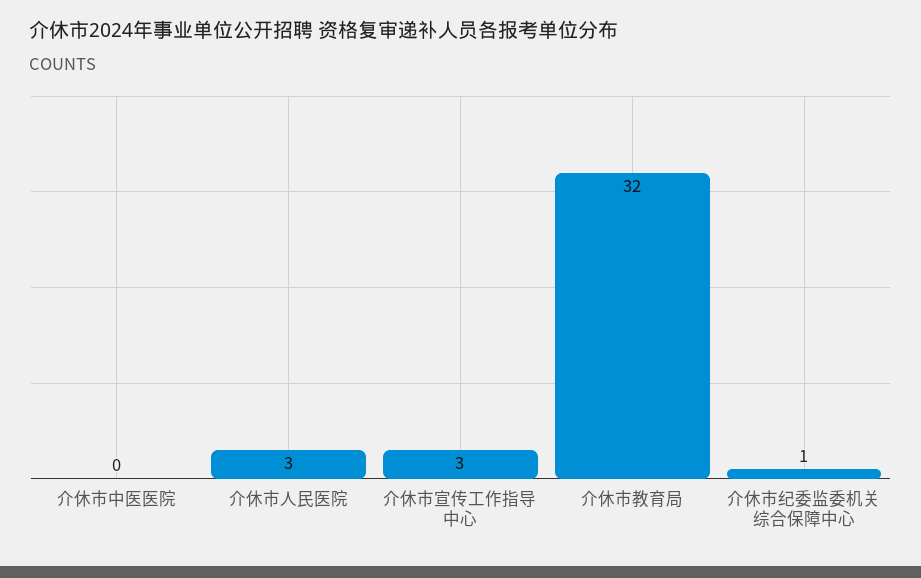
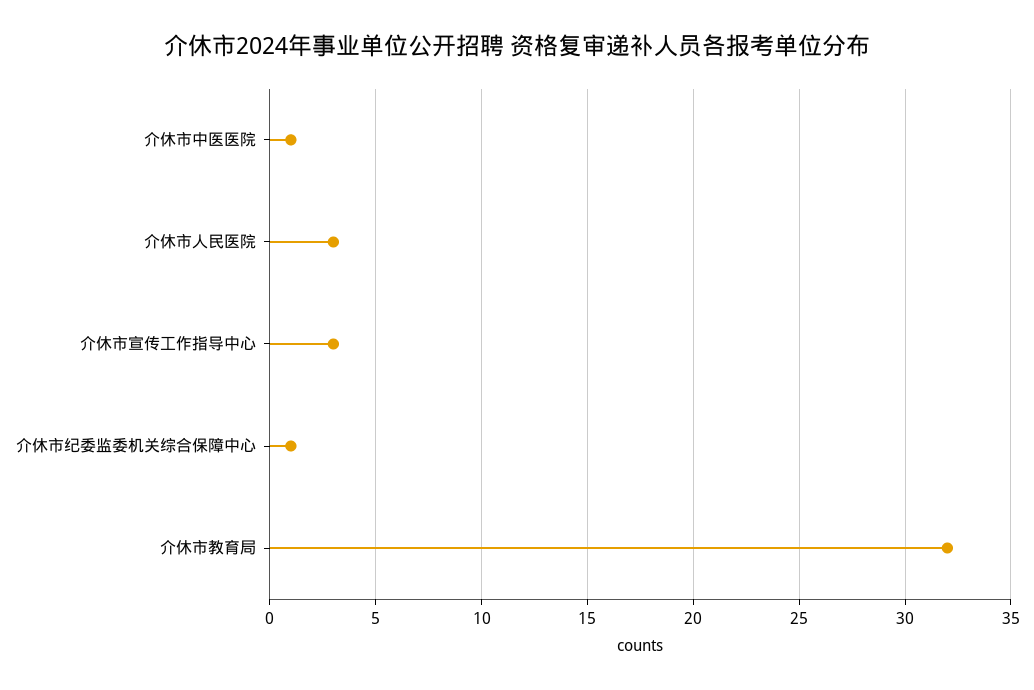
介休市中医医院: 0 -> 1

